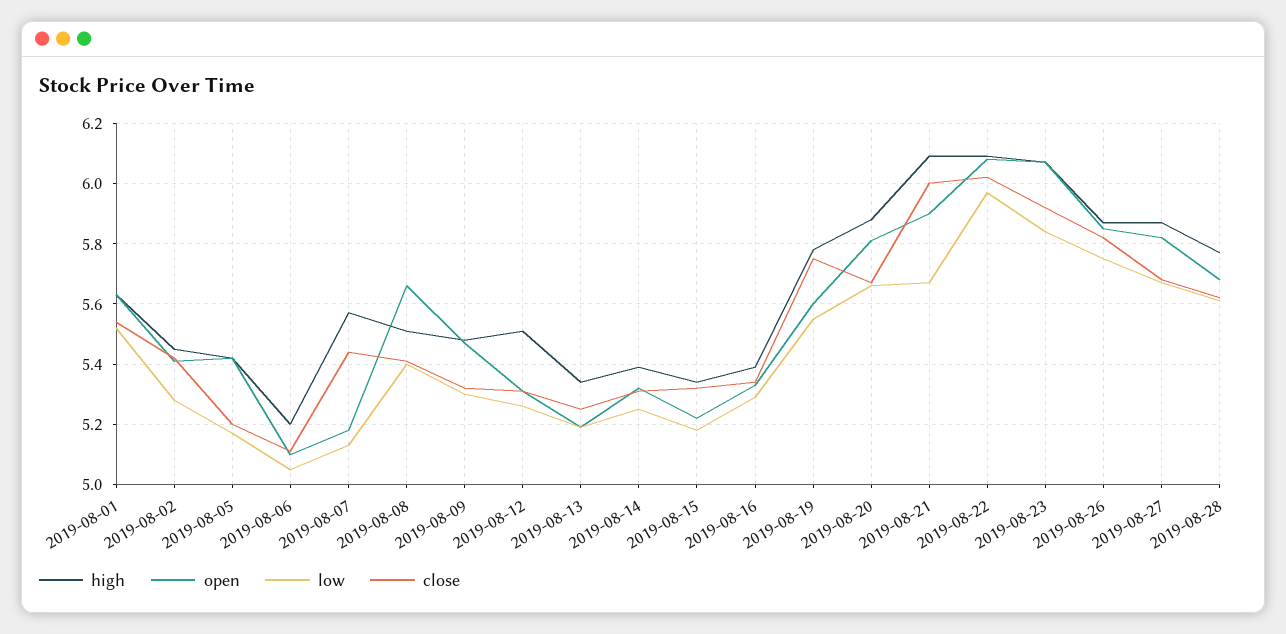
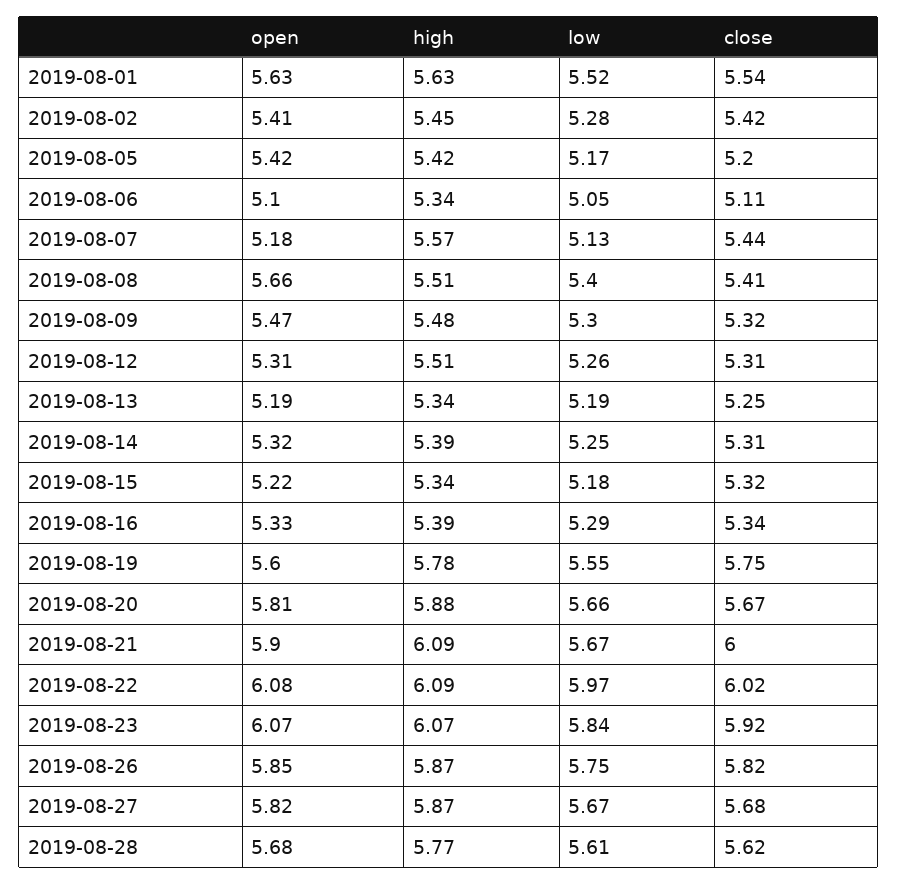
high, 2019-08-06: 5.2 -> 5.34

